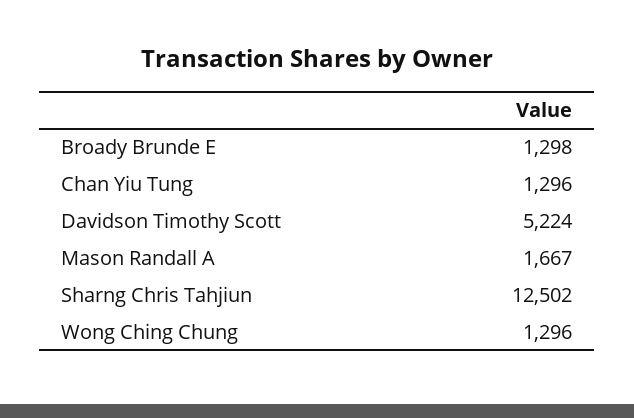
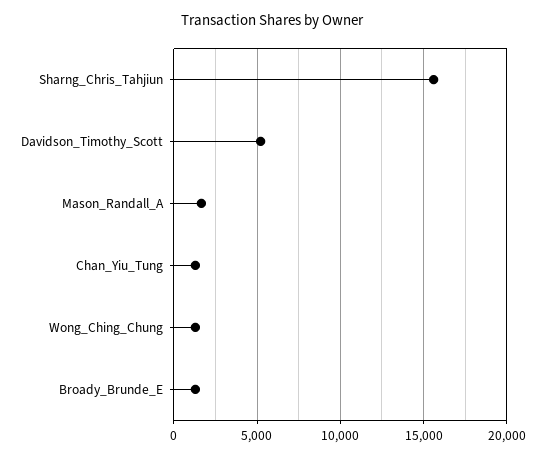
Sharng Chris Tahjiun: 12502 -> 15500

